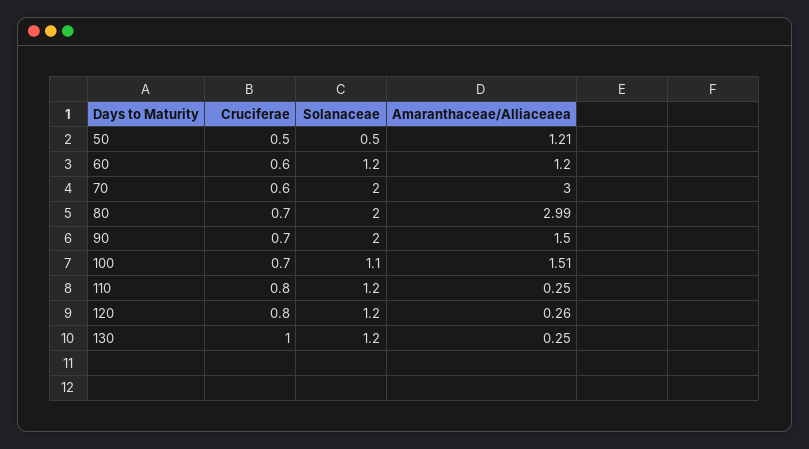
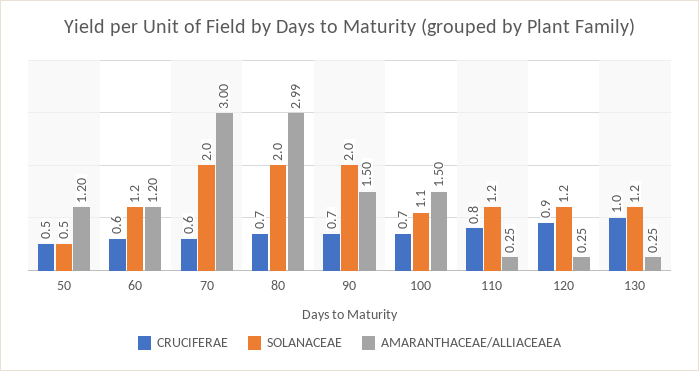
Amaranthaceae/Alliaceaea, 50: 1.21 -> 1.2
Amaranthaceae/Alliaceaea, 100: 1.51 -> 1.5
Cruciferae, 120: 0.8 -> 0.9
Amaranthaceae/Alliaceaea, 120: 0.26 -> 0.25

